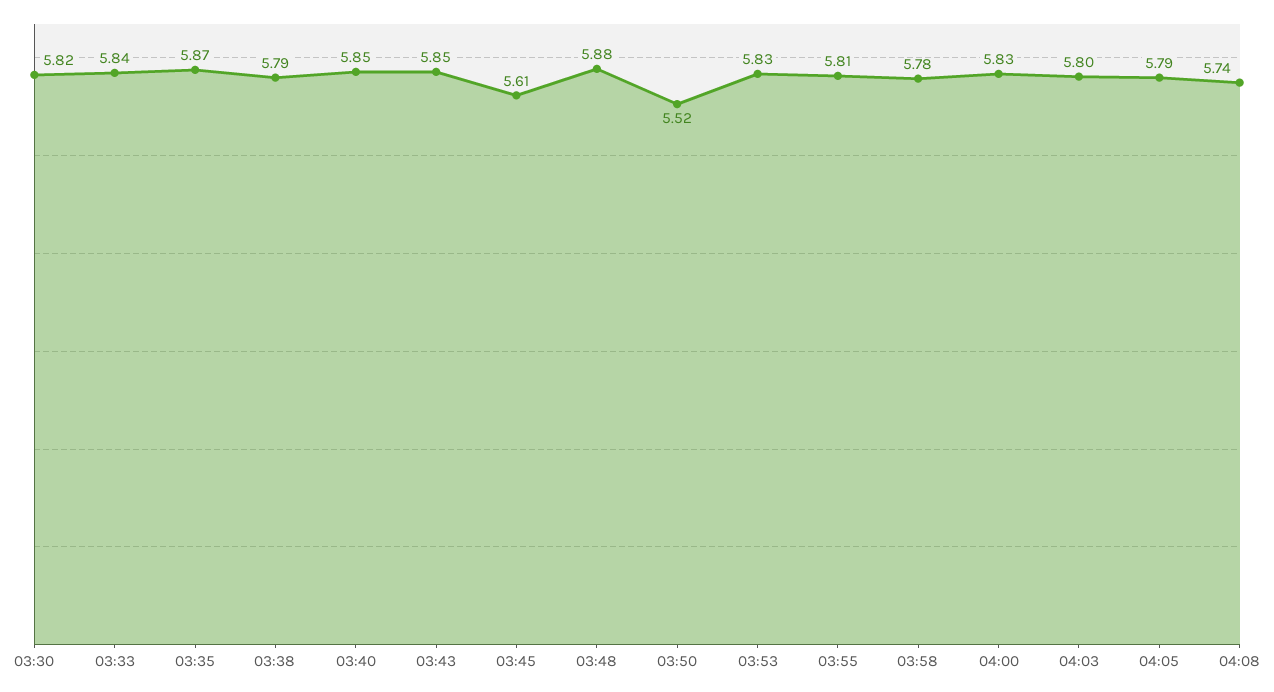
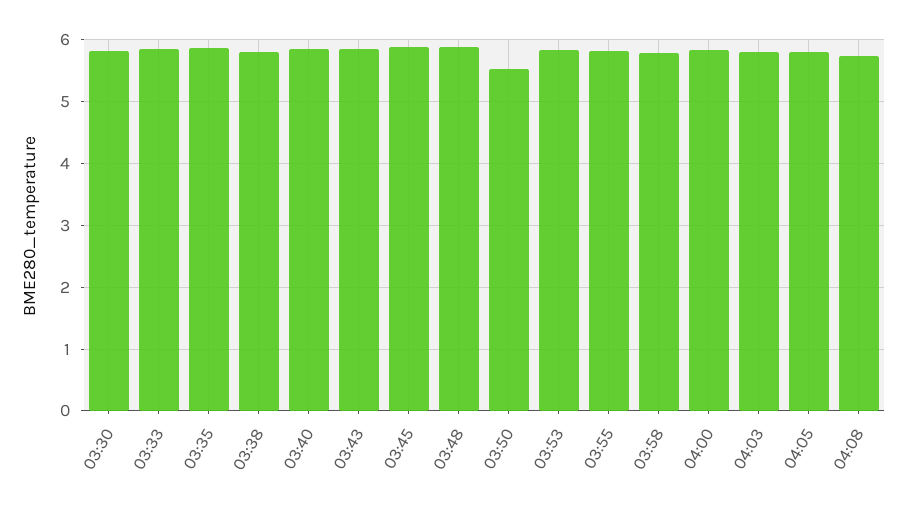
03:45: 5.61 -> 5.9

